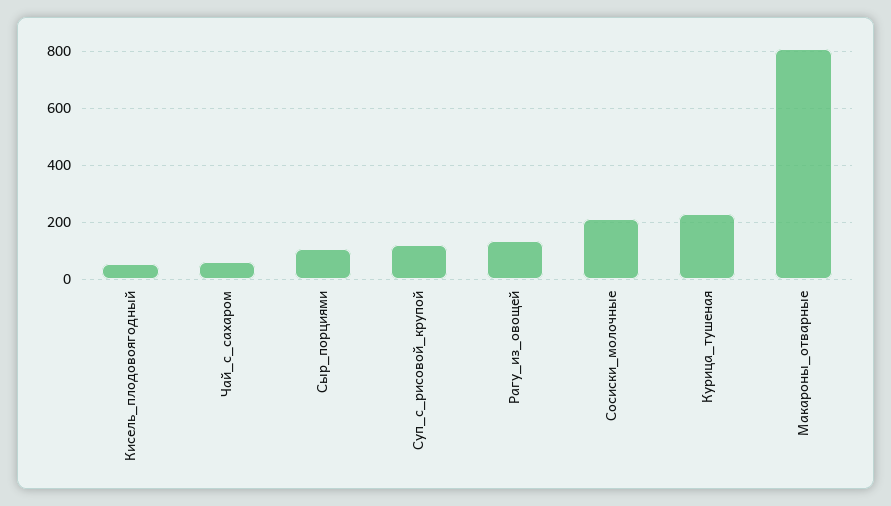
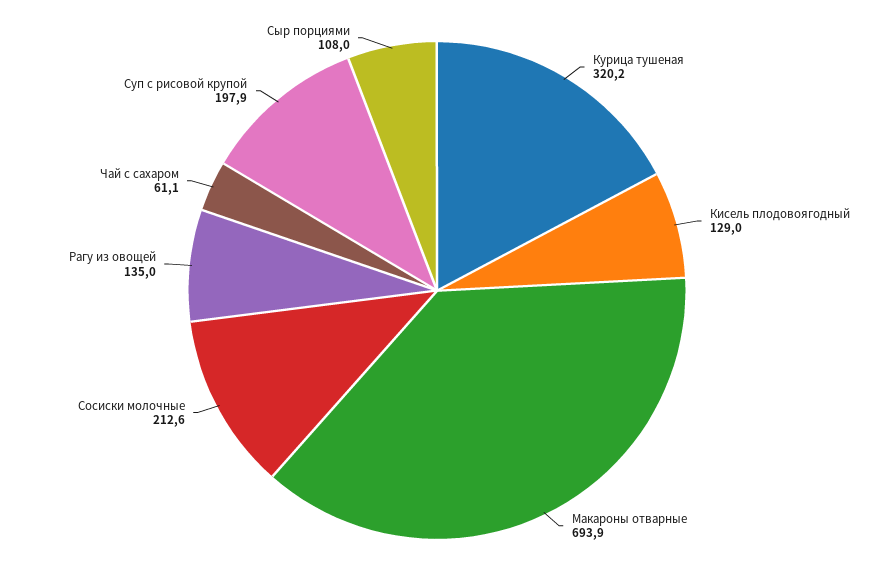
Кисель_плодовоягодный: 50 -> 129
Суп_с_рисовой_крупой: 125 -> 197.9
Курица_тушеная: 225 -> 320.2
Макароны_отварные: 800 -> 693.9

